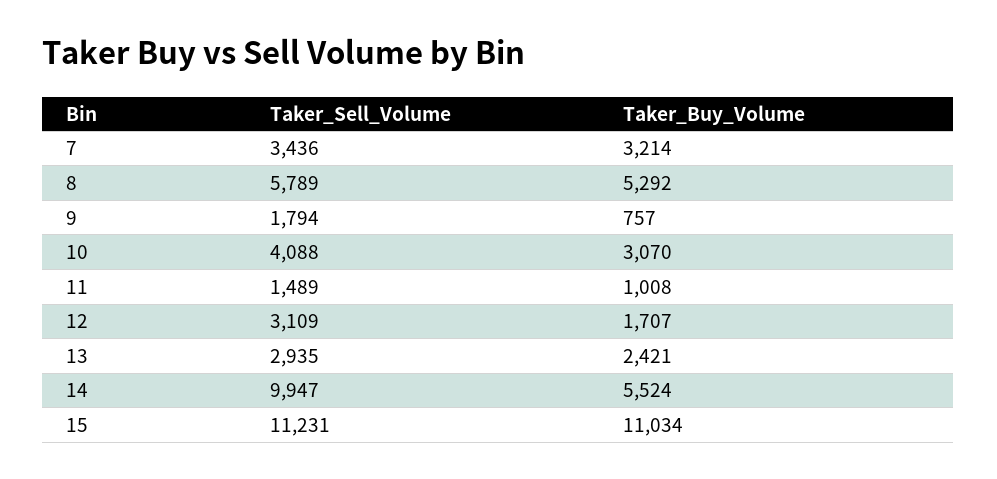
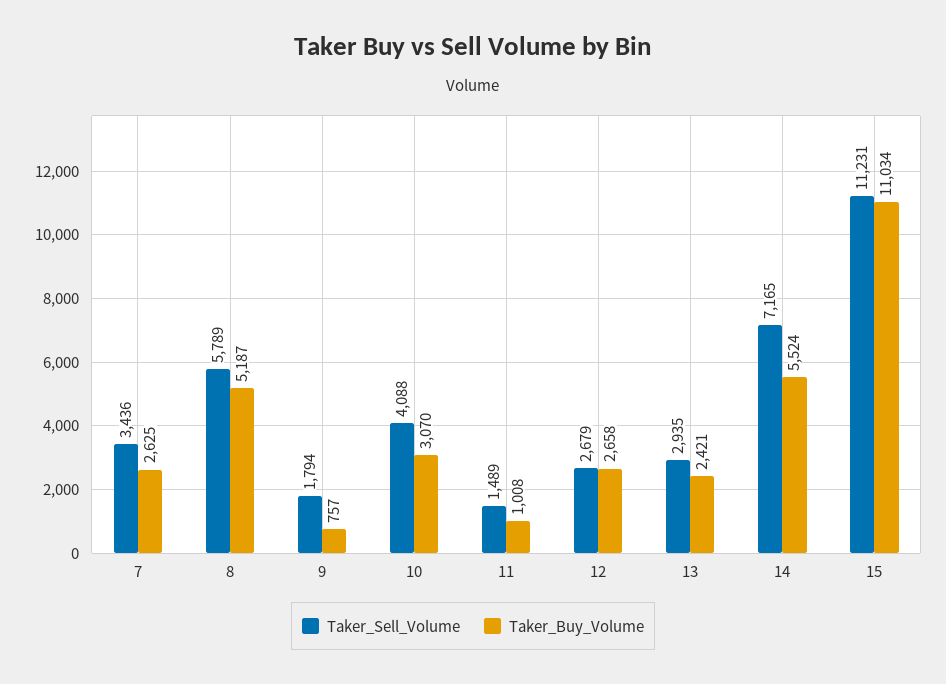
Taker_Buy_Volume, 7: 3214 -> 2625
Taker_Buy_Volume, 8: 5292 -> 5187
Taker_Sell_Volume, 12: 3109 -> 2679
Taker_Buy_Volume, 12: 1707 -> 2658
Taker_Sell_Volume, 14: 9947 -> 7165

